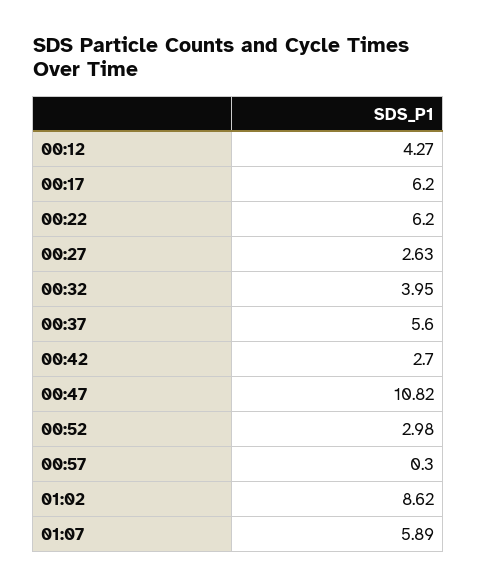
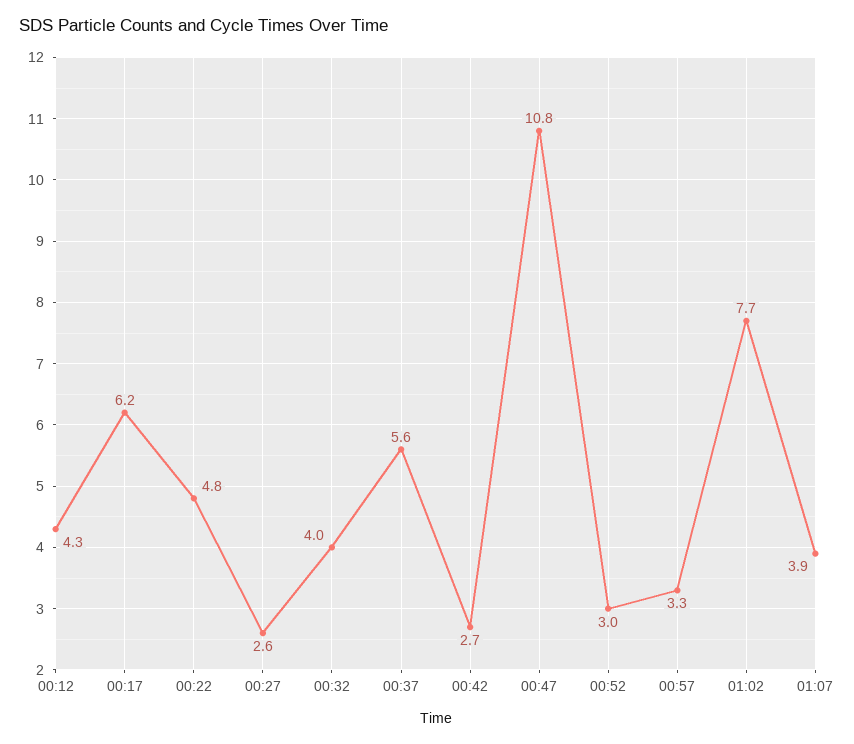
00:22: 6.2 -> 4.8
00:57: 0.3 -> 3.3
01:02: 8.62 -> 7.7
01:07: 5.89 -> 3.9

